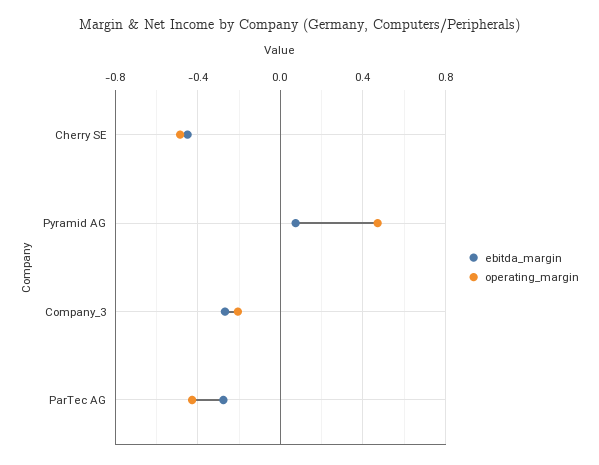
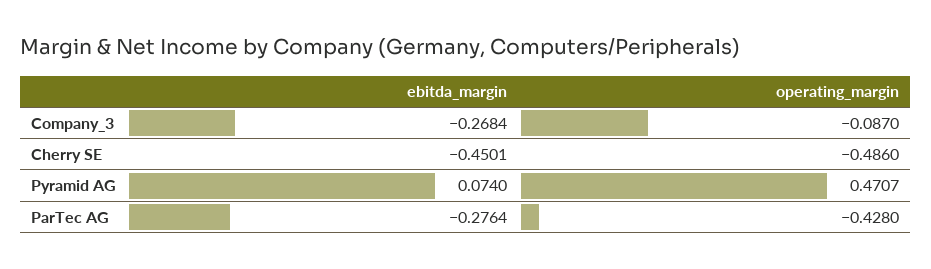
operating_margin, Company_3: -0.2 -> -0.087

